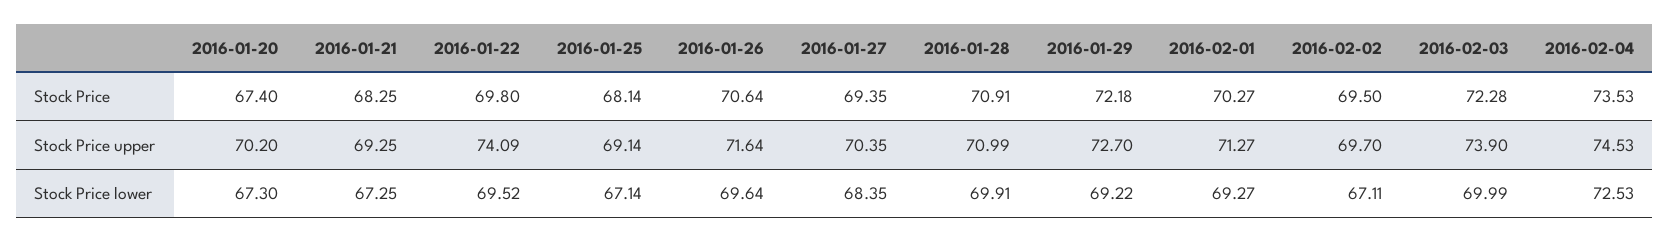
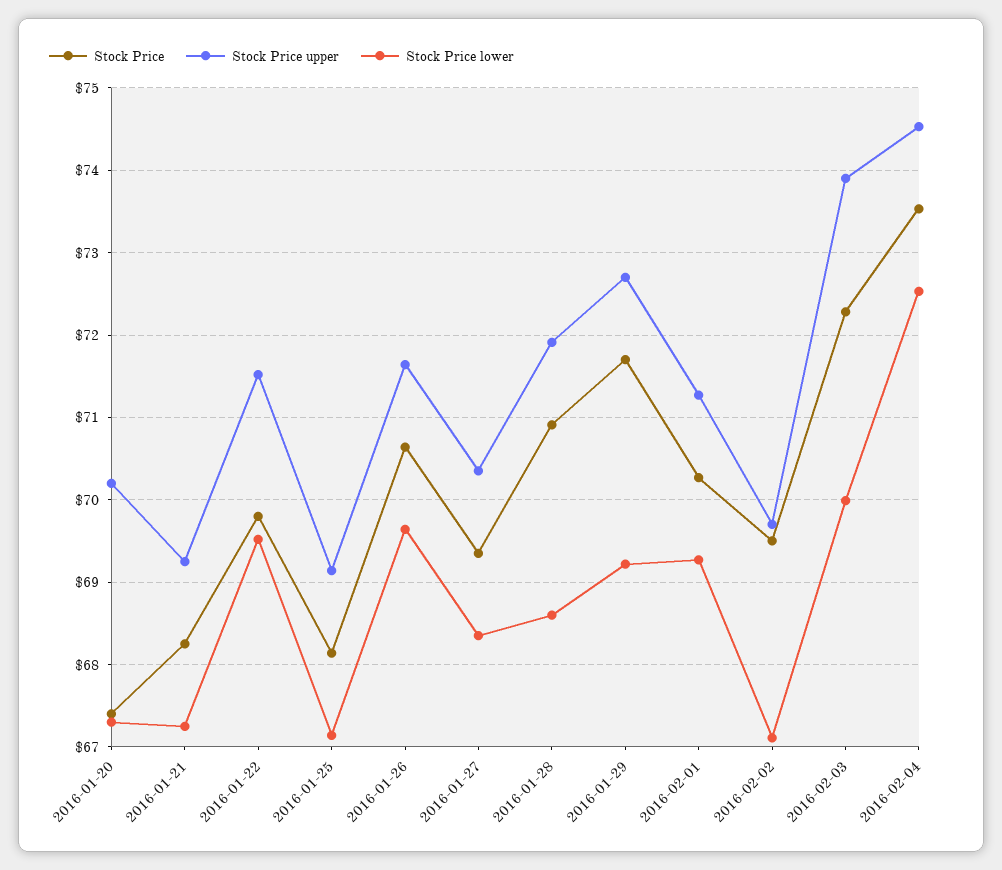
Stock Price, 2016-01-29: 72.18 -> 71.7
Stock Price upper, 2016-01-22: 74.09 -> 71.5
Stock Price upper, 2016-01-28: 70.99 -> 71.9
Stock Price lower, 2016-01-28: 69.91 -> 68.6

